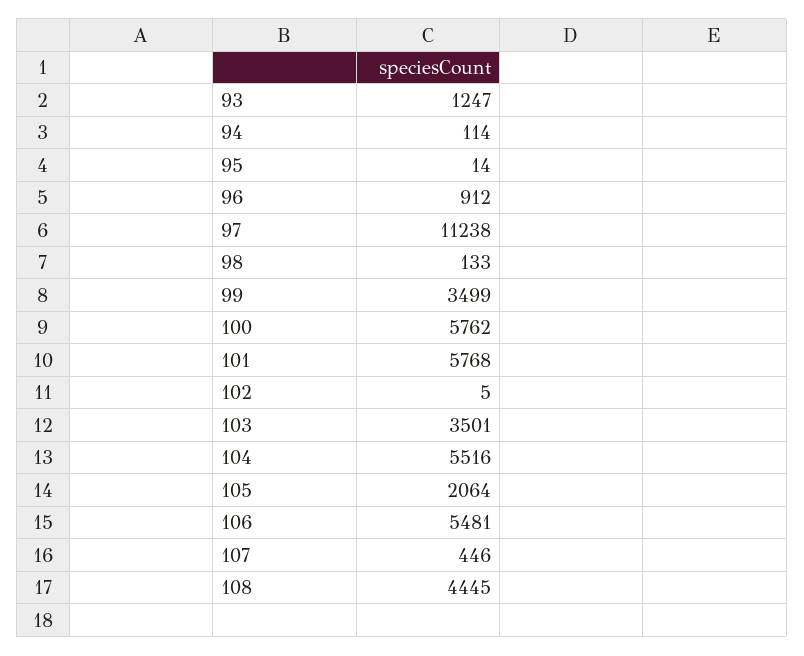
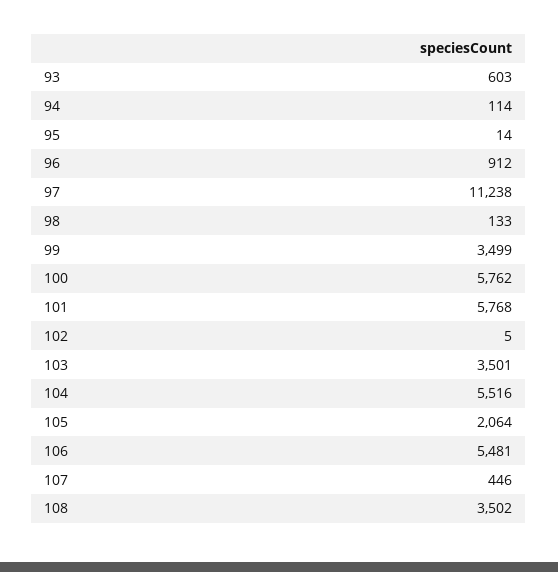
93: 1247 -> 603
108: 4445 -> 3502

